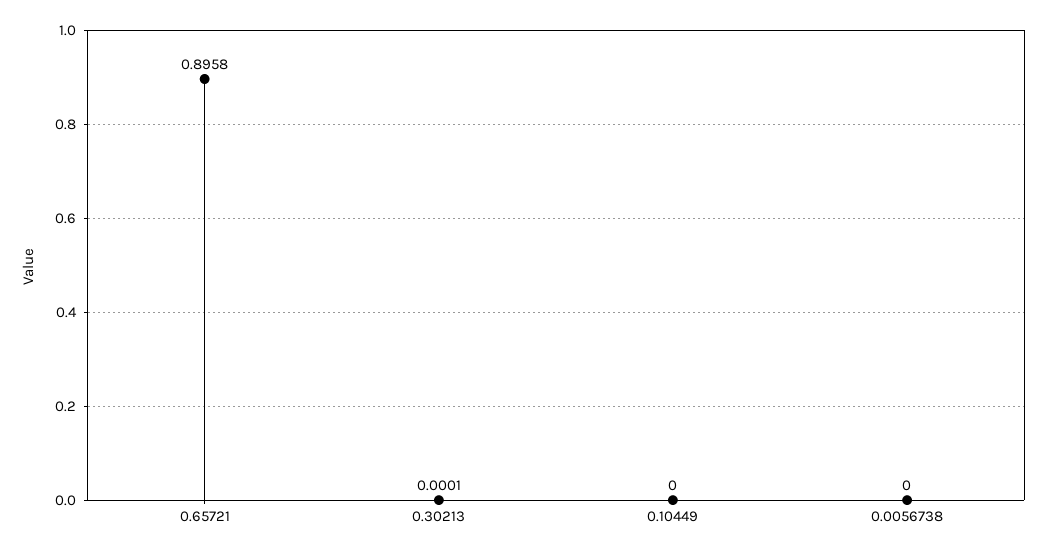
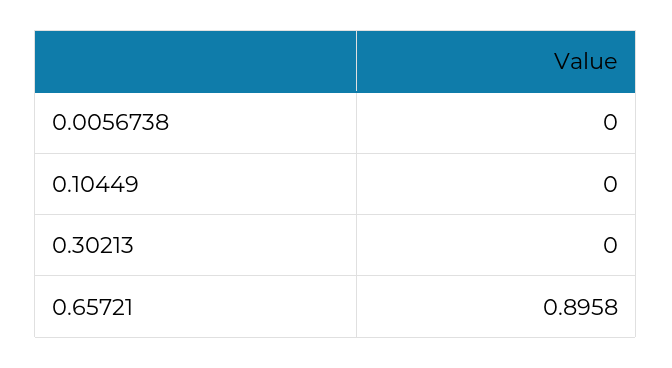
0.30213: 0.0001 -> 0

